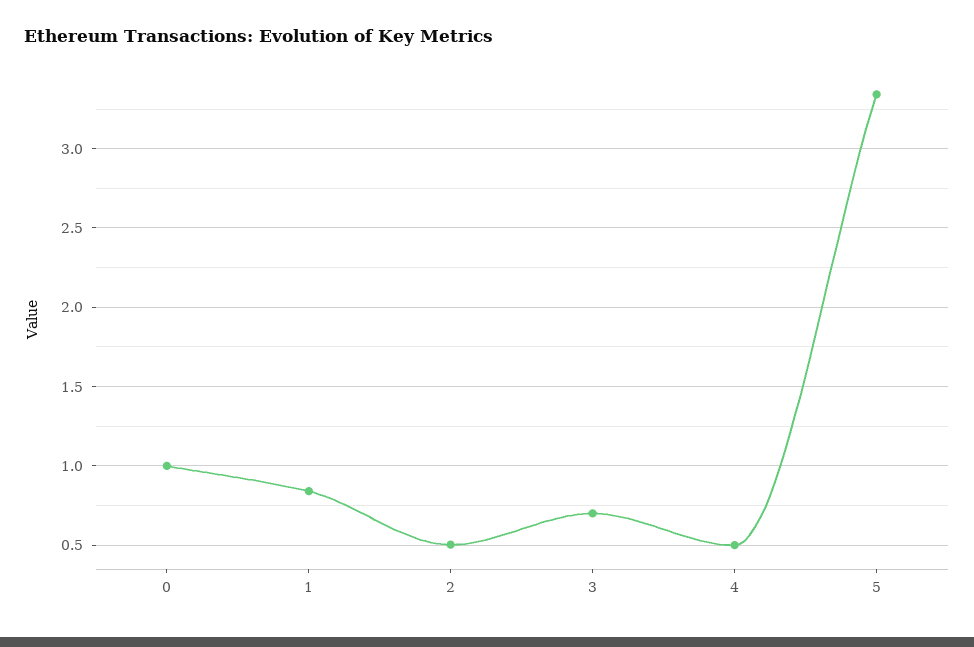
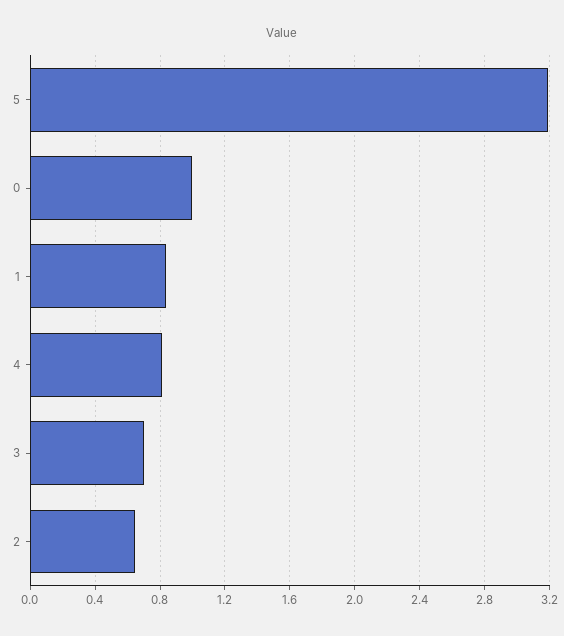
2: 0.5 -> 0.65
4: 0.5 -> 0.8
5: 3.35 -> 3.2

